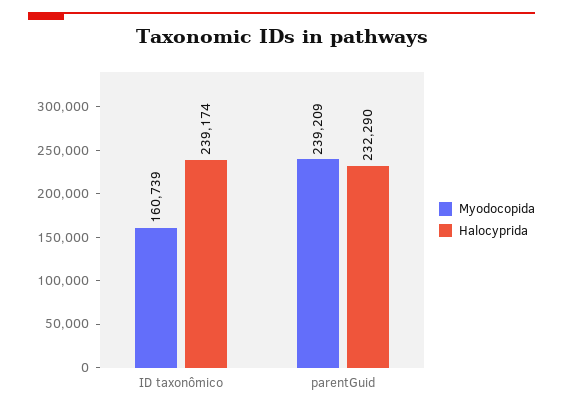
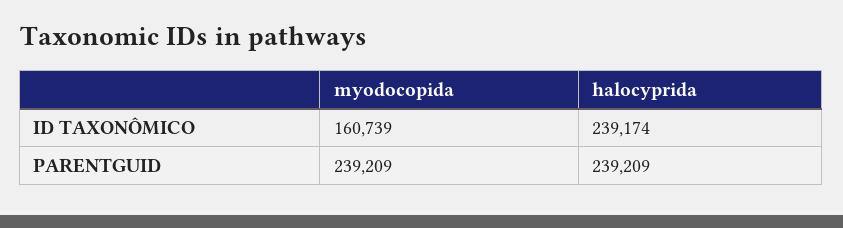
Halocyprida, parentGuid: 232290 -> 239209

